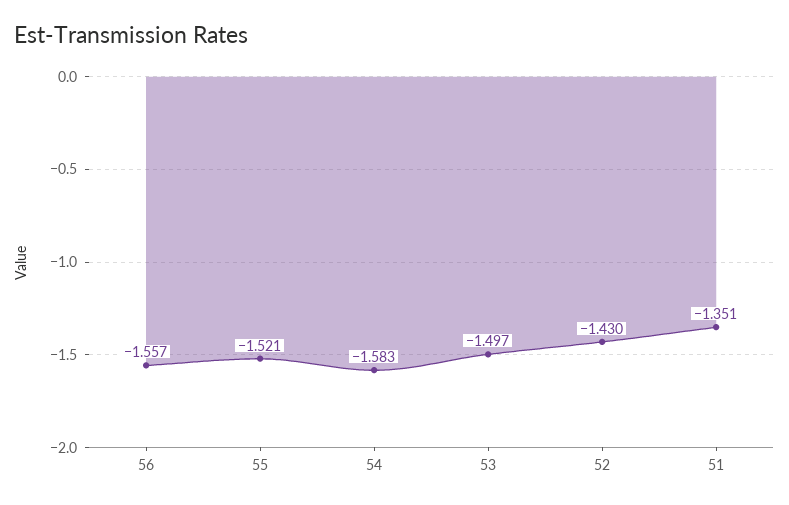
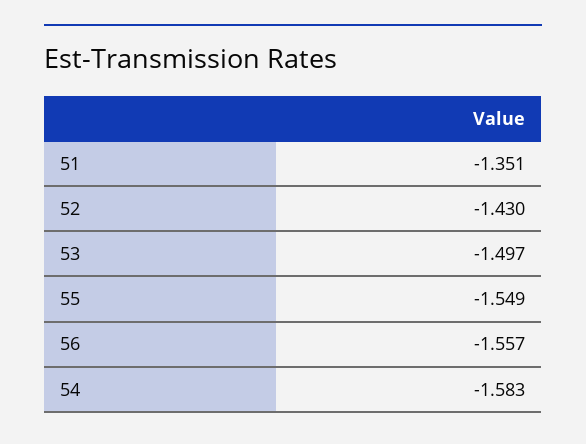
55: -1.521 -> -1.549

